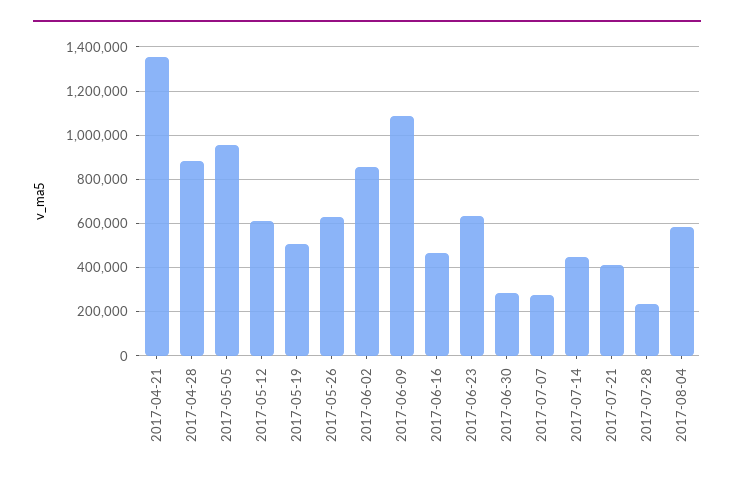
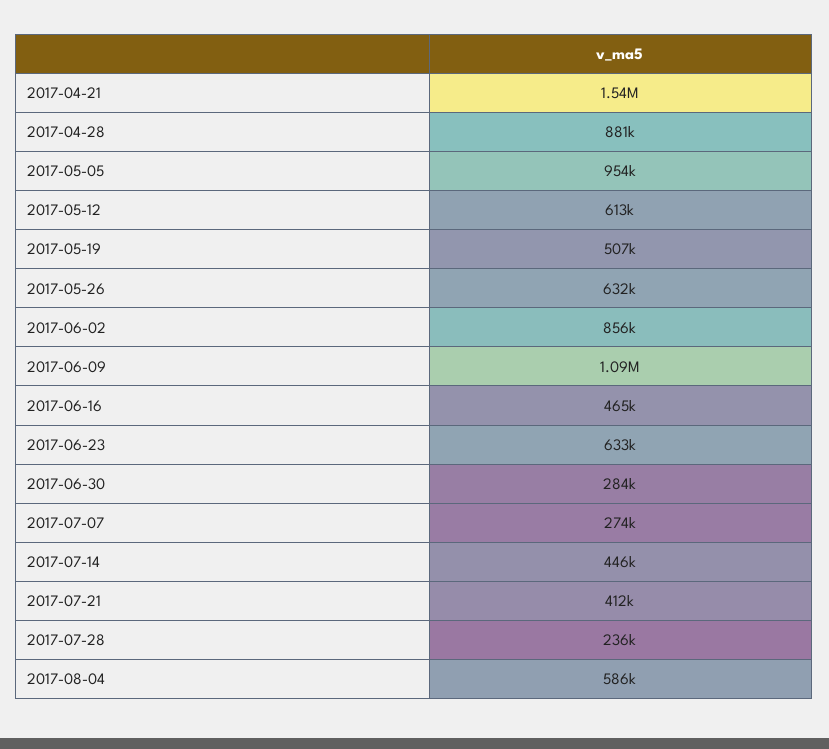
2017-04-21: 1350000 -> 1540000

